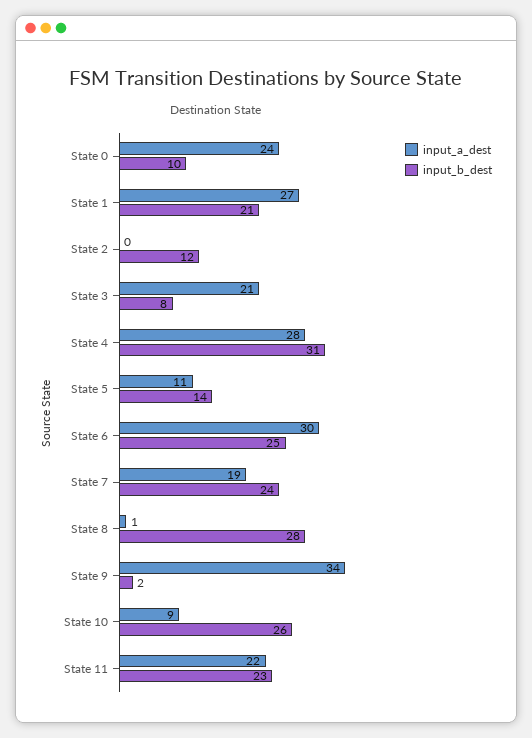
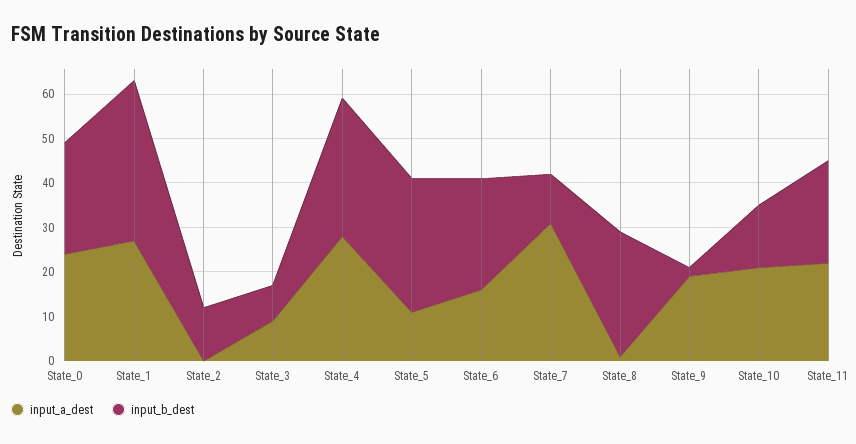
input_b_dest, State 0: 10 -> 25
input_b_dest, State 1: 21 -> 35
input_a_dest, State 3: 21 -> 10
input_b_dest, State 5: 14 -> 30
input_a_dest, State 6: 30 -> 15
input_a_dest, State 7: 19 -> 30
input_b_dest, State 7: 24 -> 10
input_a_dest, State 9: 34 -> 20
input_a_dest, State 10: 9 -> 20
input_b_dest, State 10: 26 -> 15

